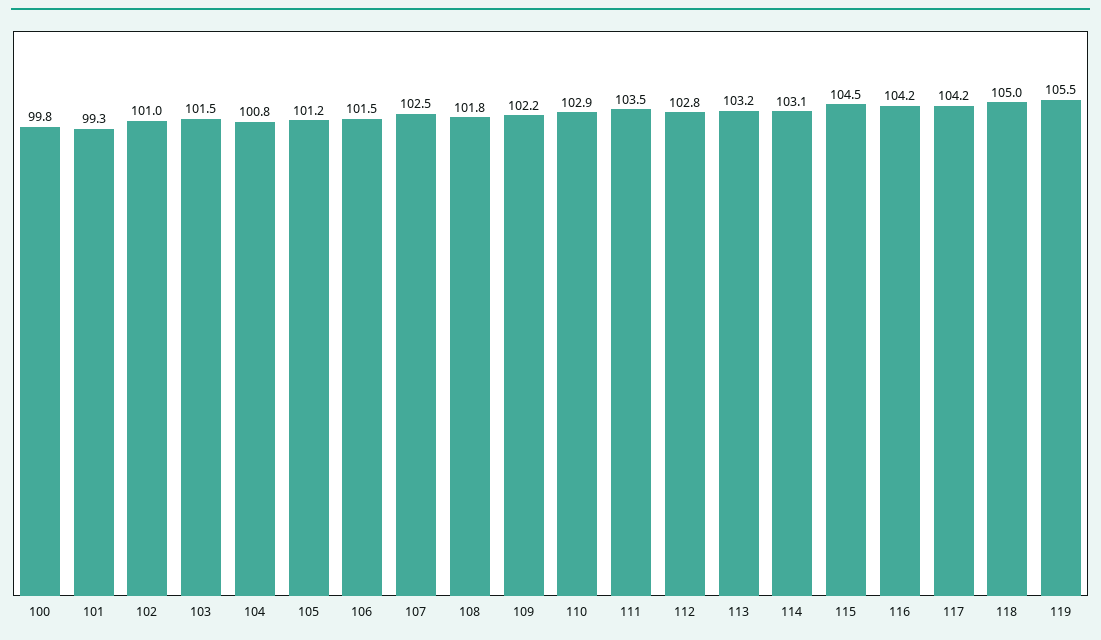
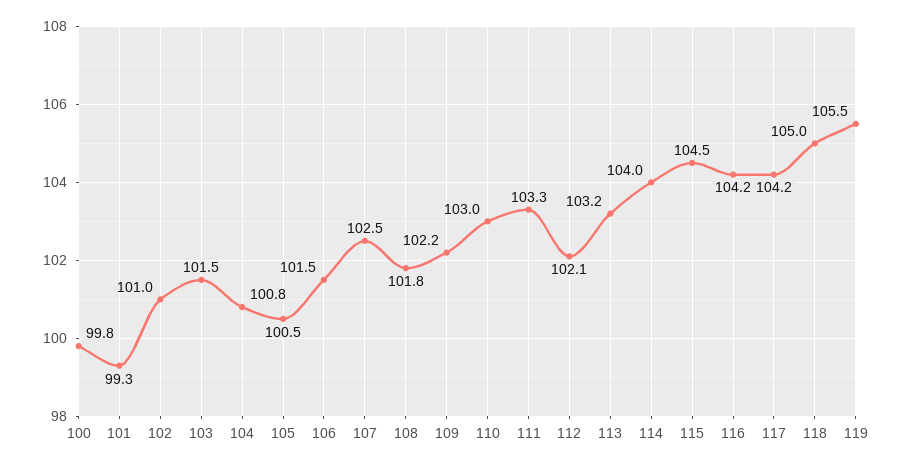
105: 101.2 -> 100.5
110: 102.9 -> 103
111: 103.5 -> 103.3
112: 102.8 -> 102.1
114: 103.1 -> 104

